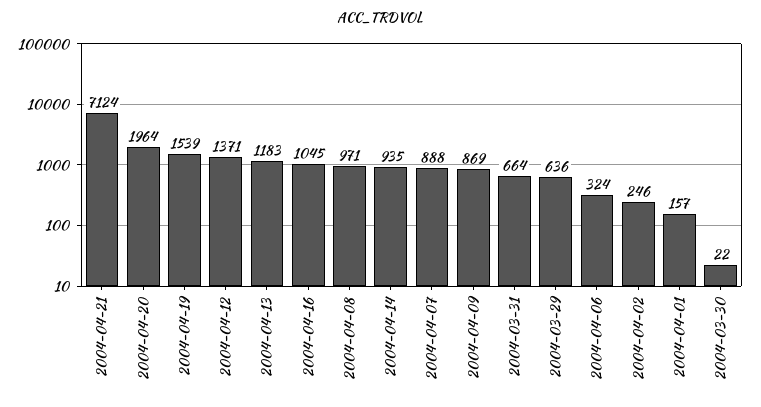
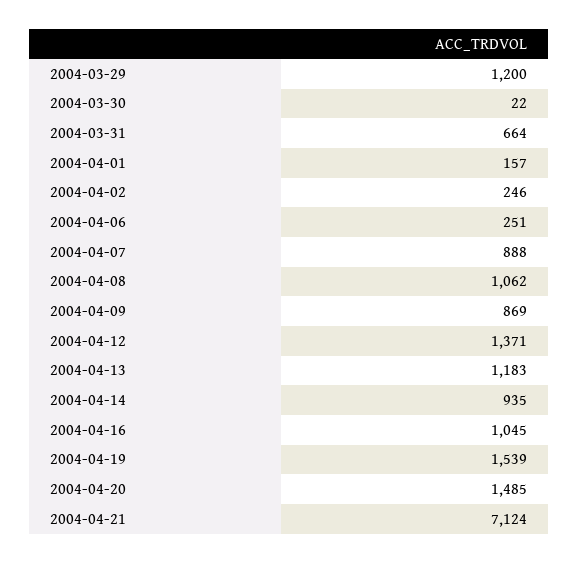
2004-04-20: 1964 -> 1485
2004-04-08: 971 -> 1062
2004-03-29: 636 -> 1200
2004-04-06: 324 -> 251

